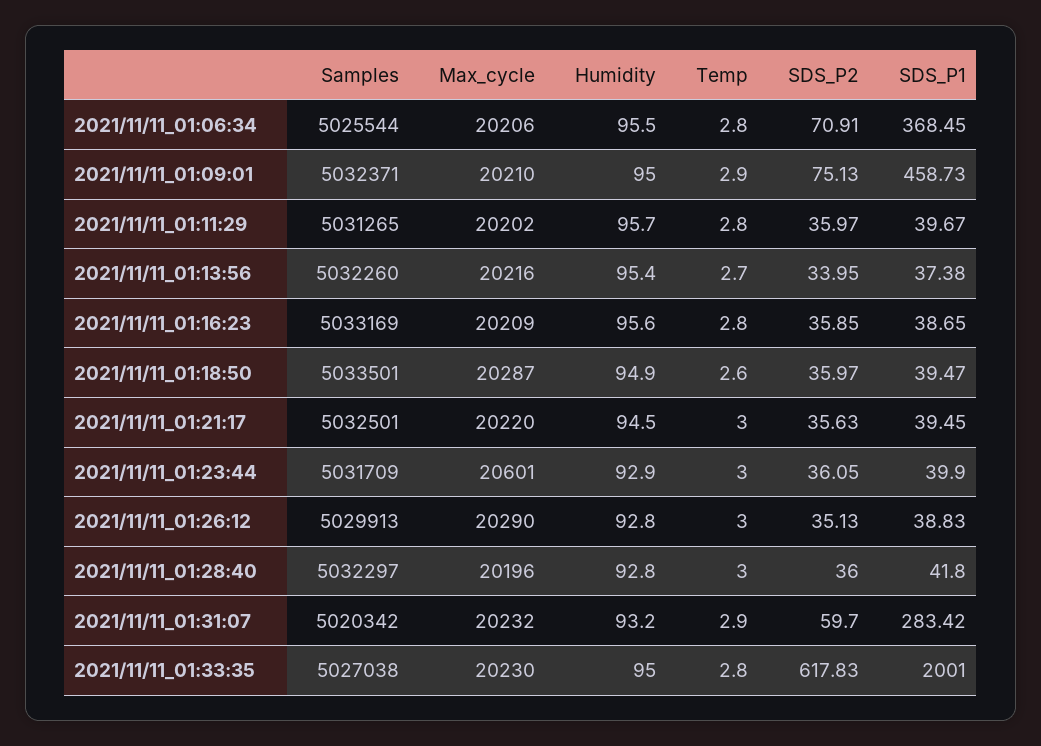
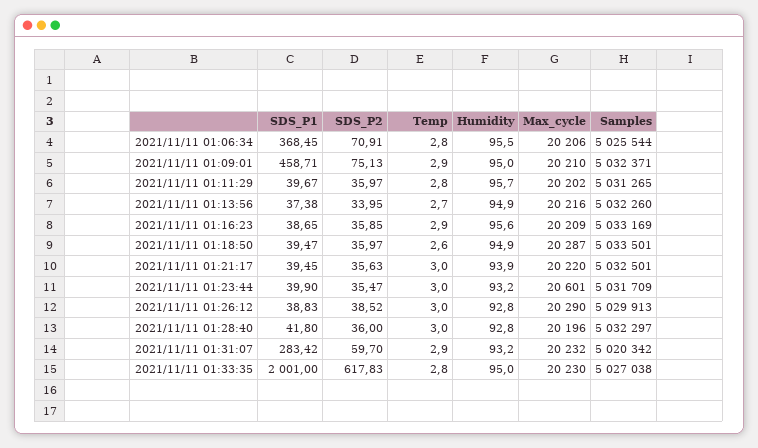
SDS_P1, 2021/11/11_01:09:01: 458.73 -> 458.71
Humidity, 2021/11/11_01:13:56: 95.4 -> 94.9
Temp, 2021/11/11_01:16:23: 2.8 -> 2.9
Humidity, 2021/11/11_01:21:17: 94.5 -> 93.9
Humidity, 2021/11/11_01:23:44: 92.9 -> 93.2
SDS_P2, 2021/11/11_01:23:44: 36.05 -> 35.47
SDS_P2, 2021/11/11_01:26:12: 35.13 -> 38.52

